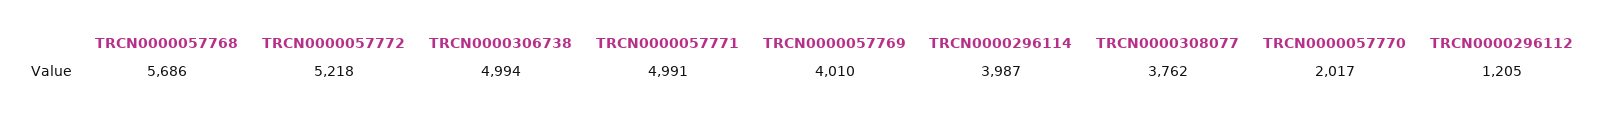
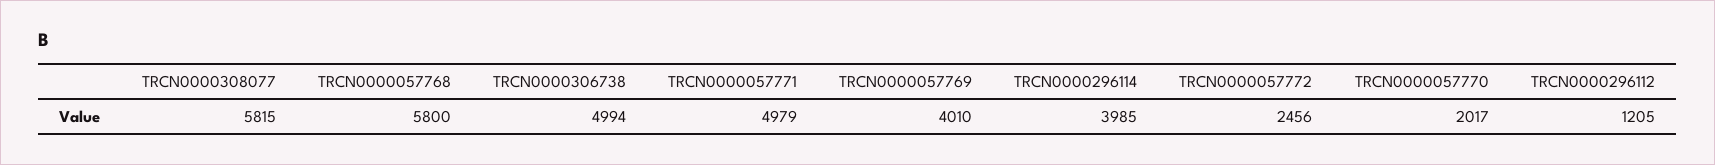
TRCN0000057768: 5686 -> 5800
TRCN0000057772: 5218 -> 2456
TRCN0000057771: 4991 -> 4979
TRCN0000296114: 3987 -> 3985
TRCN0000308077: 3762 -> 5815

